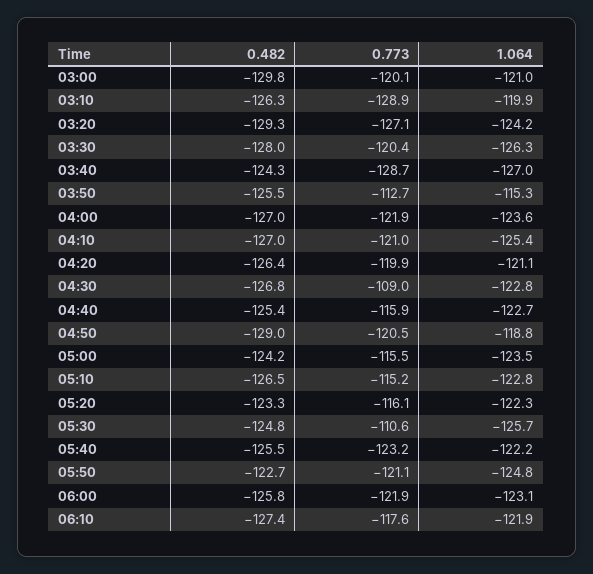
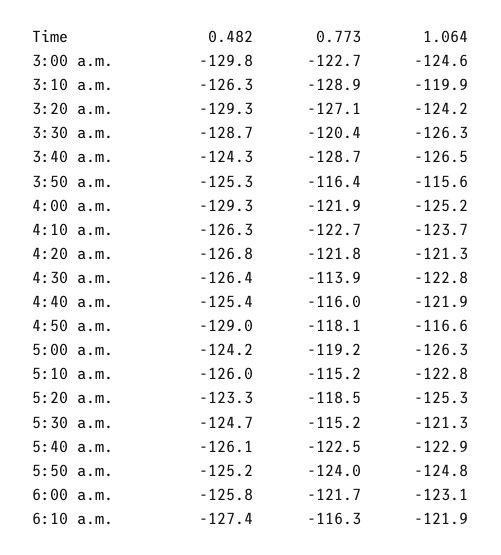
0.773, 03:00: -120.1 -> -122.7
1.064, 03:00: -121 -> -124.6
0.482, 03:30: -128 -> -128.7
1.064, 03:40: -127 -> -126.5
0.482, 03:50: -125.5 -> -125.3
0.773, 03:50: -112.7 -> -116.4
1.064, 03:50: -115.3 -> -115.6
0.482, 04:00: -127 -> -129.3
1.064, 04:00: -123.6 -> -125.2
0.482, 04:10: -127 -> -126.3
0.773, 04:10: -121 -> -122.7
1.064, 04:10: -125.4 -> -123.7
0.482, 04:20: -126.4 -> -126.8
0.773, 04:20: -119.9 -> -121.8
1.064, 04:20: -121.1 -> -121.3
0.482, 04:30: -126.8 -> -126.4
0.773, 04:30: -109 -> -113.9
0.773, 04:40: -115.9 -> -116
1.064, 04:40: -122.7 -> -121.9
0.773, 04:50: -120.5 -> -118.1
1.064, 04:50: -118.8 -> -116.6
0.773, 05:00: -115.5 -> -119.2
1.064, 05:00: -123.5 -> -126.3
0.482, 05:10: -126.5 -> -126
0.773, 05:20: -116.1 -> -118.5
1.064, 05:20: -122.3 -> -125.3
0.482, 05:30: -124.8 -> -124.7
0.773, 05:30: -110.6 -> -115.2
1.064, 05:30: -125.7 -> -121.3
0.482, 05:40: -125.5 -> -126.1
0.773, 05:40: -123.2 -> -122.5
1.064, 05:40: -122.2 -> -122.9
0.482, 05:50: -122.7 -> -125.2
0.773, 05:50: -121.1 -> -124
0.773, 06:00: -121.9 -> -121.7
0.773, 06:10: -117.6 -> -116.3

